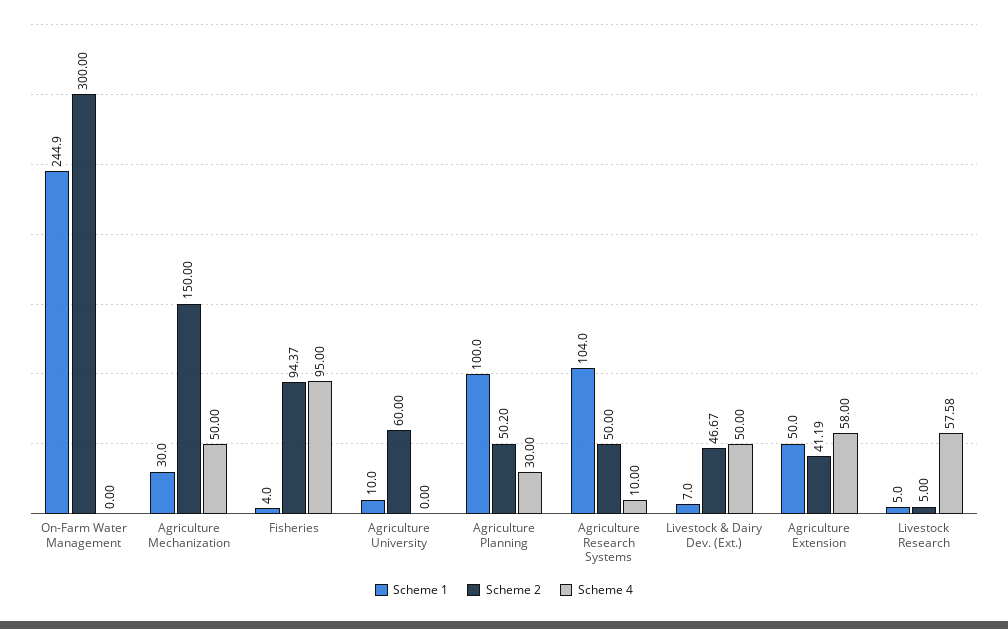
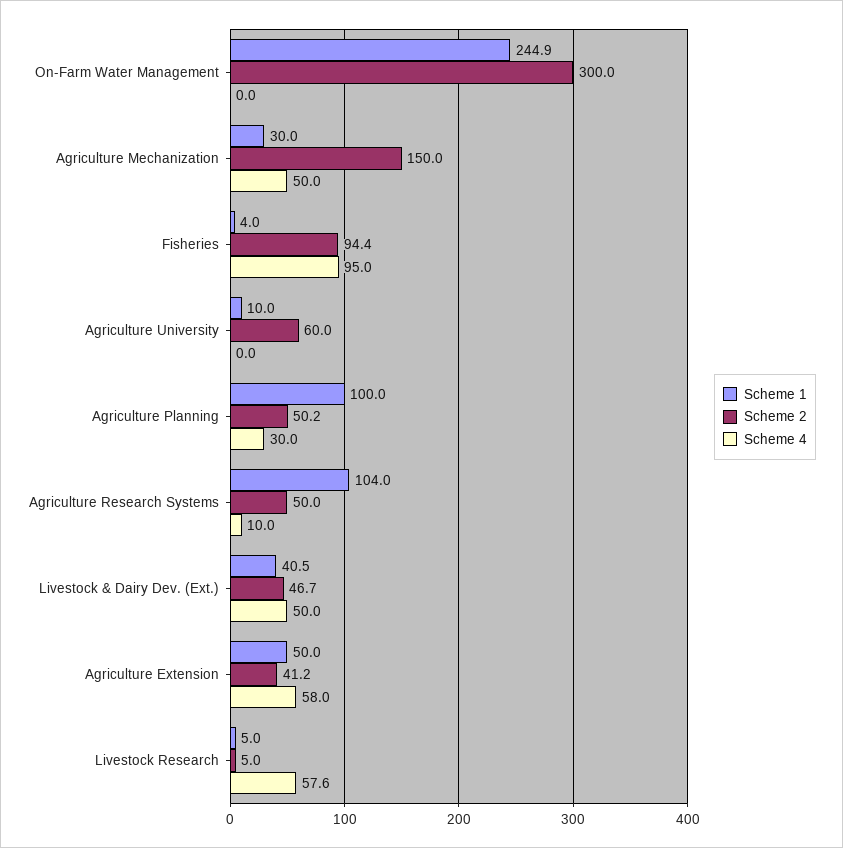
Scheme 1, Livestock & Dairy Dev. (Ext.): 7 -> 40.5

